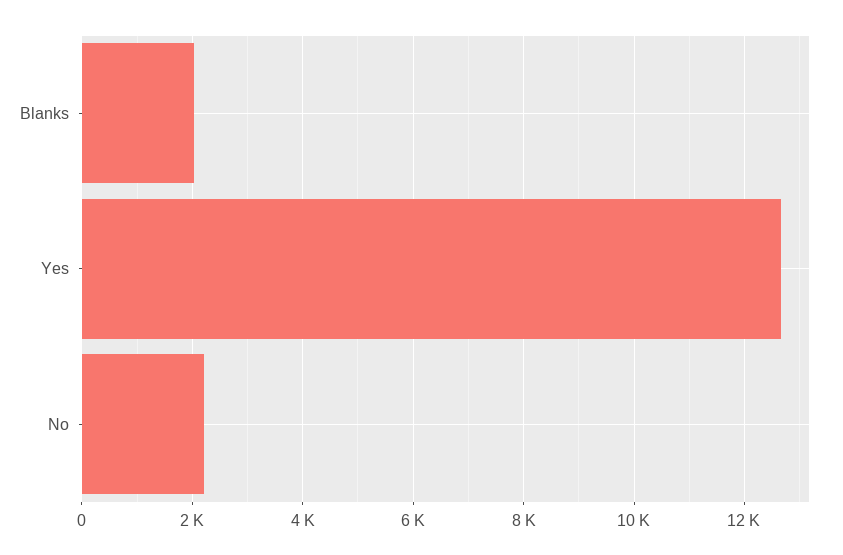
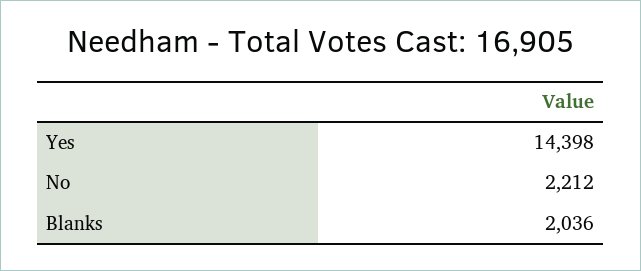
Yes: 12600 -> 14398

